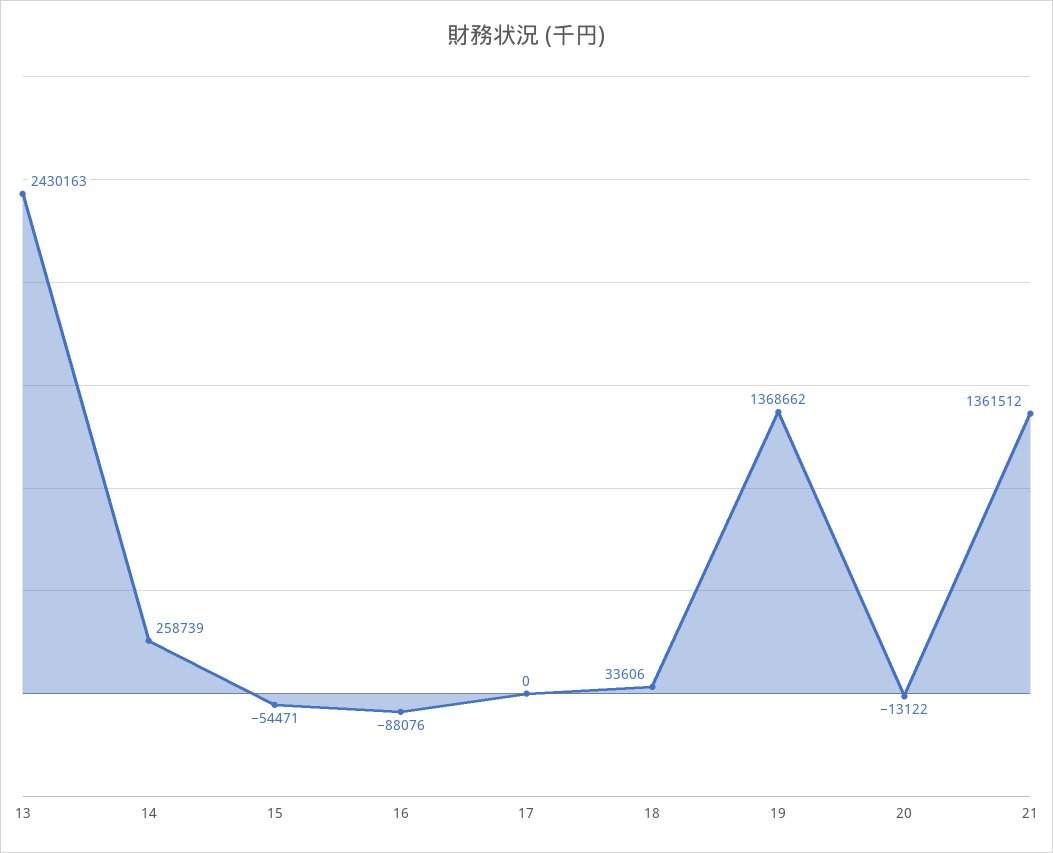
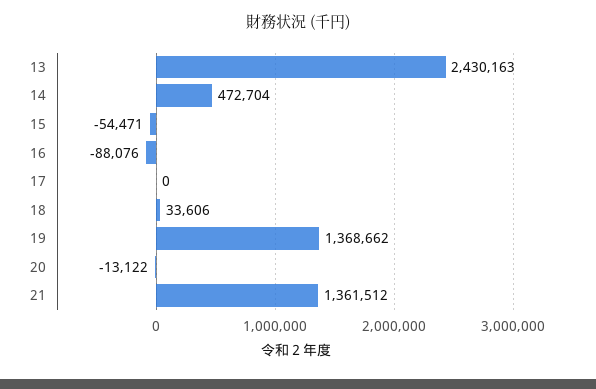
14: 258739 -> 472704

